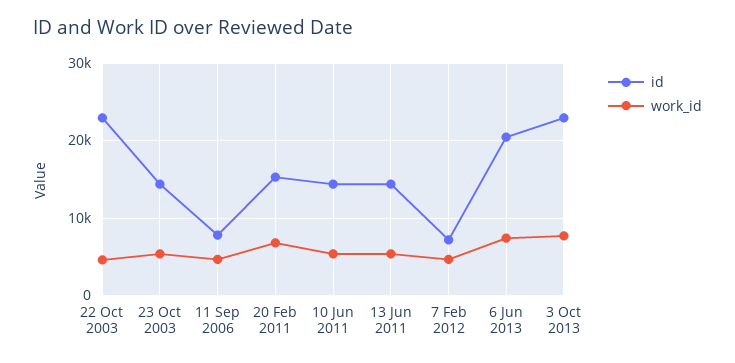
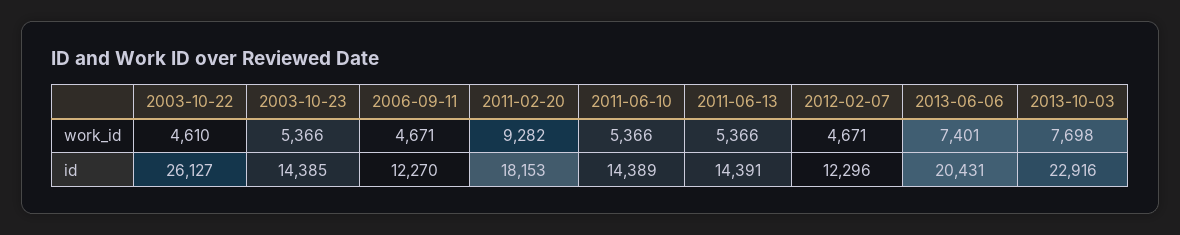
id, 22 Oct 2003: 23000 -> 26127
id, 11 Sep 2006: 8000 -> 12270
id, 20 Feb 2011: 15000 -> 18153
work_id, 20 Feb 2011: 7000 -> 9282
id, 7 Feb 2012: 7000 -> 12296

